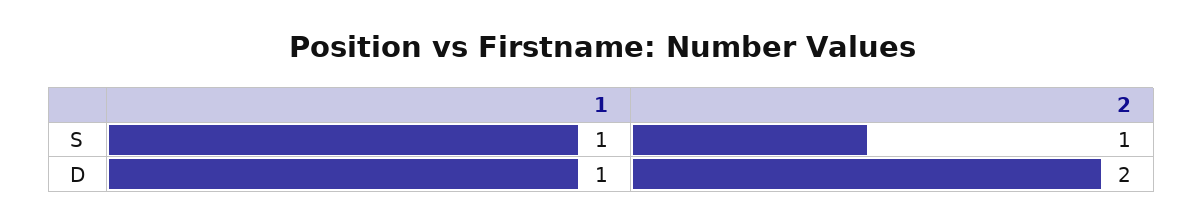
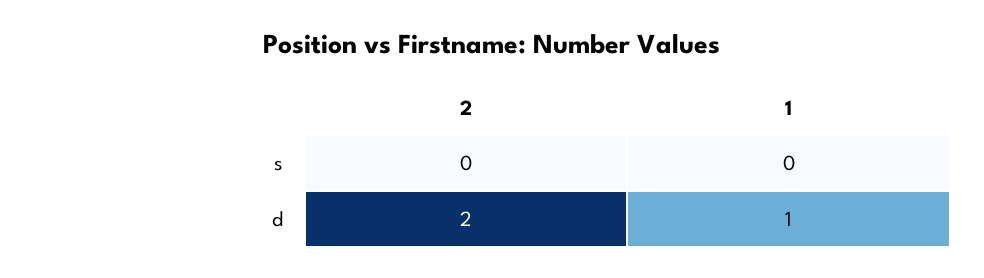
1, S: 1 -> 0
2, S: 1 -> 0

